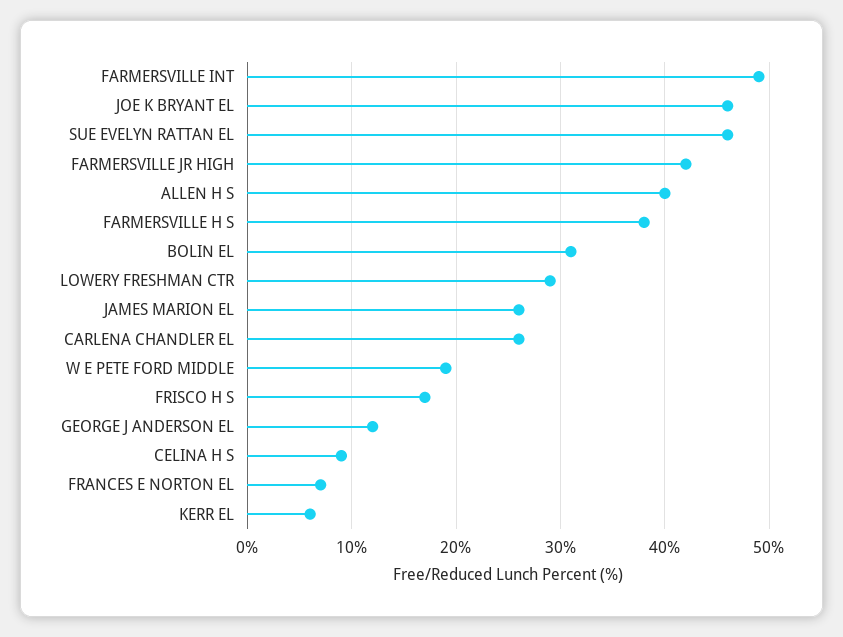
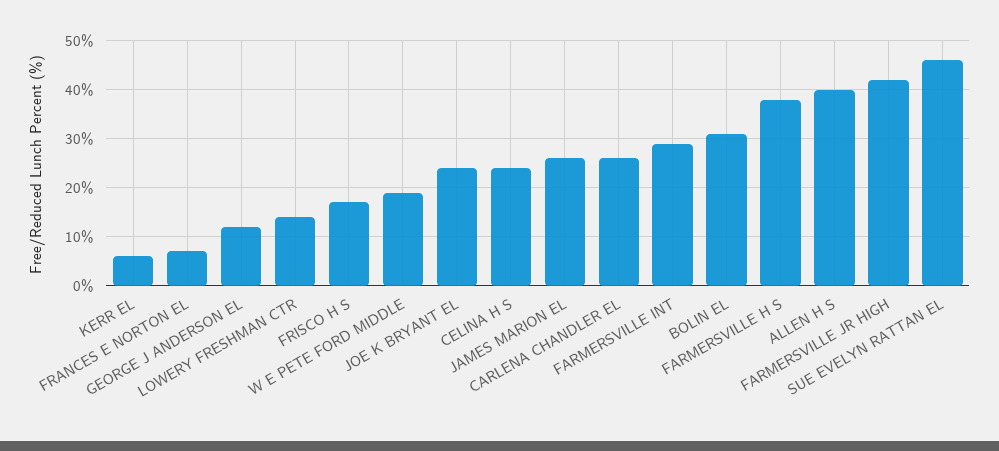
FARMERSVILLE INT: 49 -> 30
JOE K BRYANT EL: 46 -> 25
LOWERY FRESHMAN CTR: 29 -> 15
CELINA H S: 9 -> 25

